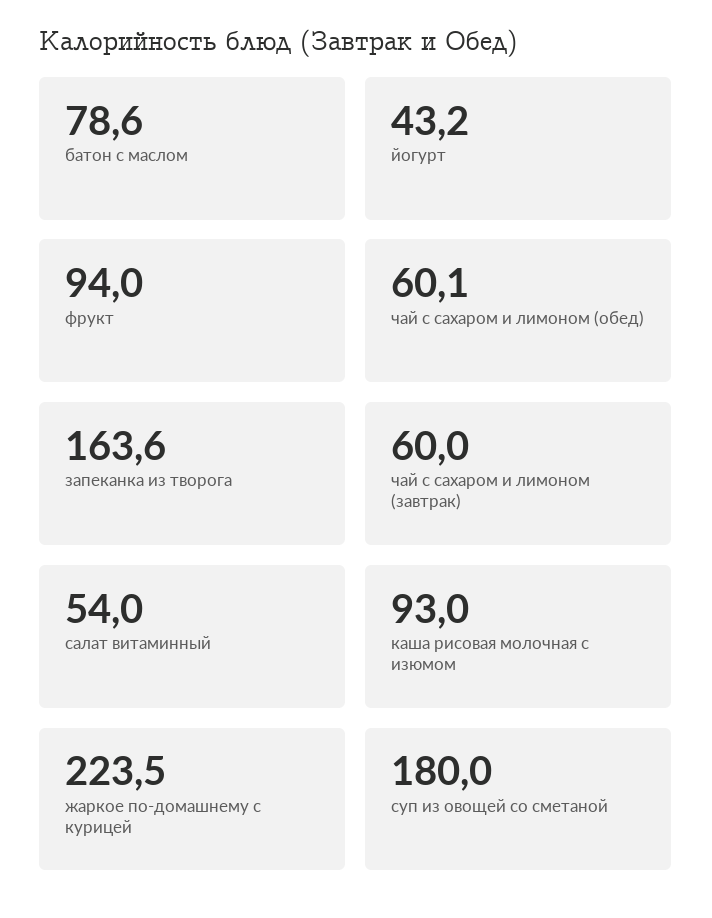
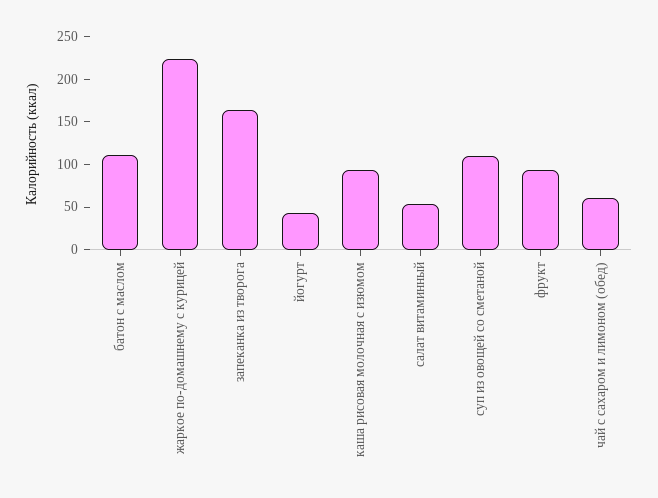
батон с маслом: 78.6 -> 110
чай с сахаром и лимоном (завтрак): 60 -> none
суп из овощей со сметаной: 180 -> 110

